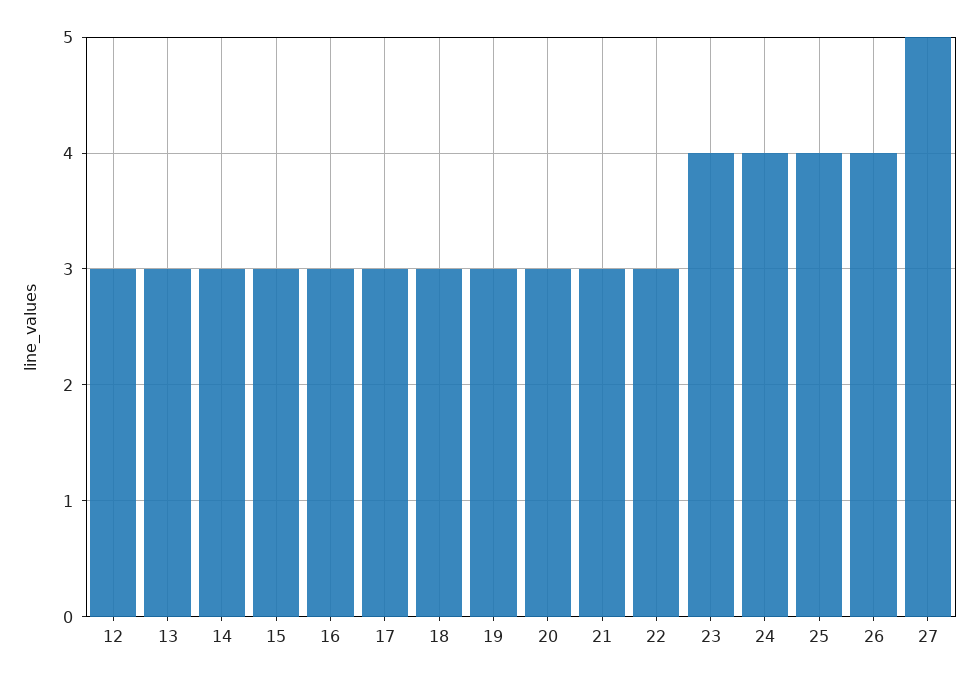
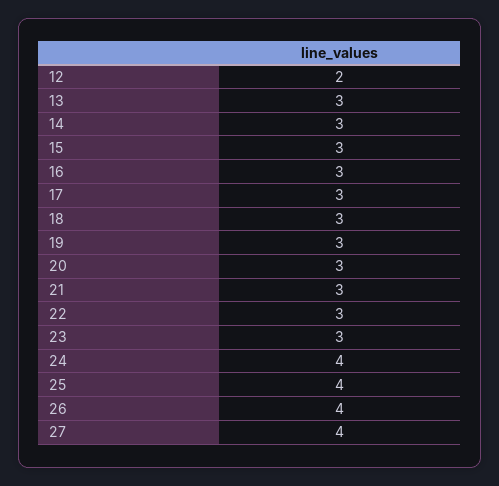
12: 3 -> 2
23: 4 -> 3
27: 5 -> 4

